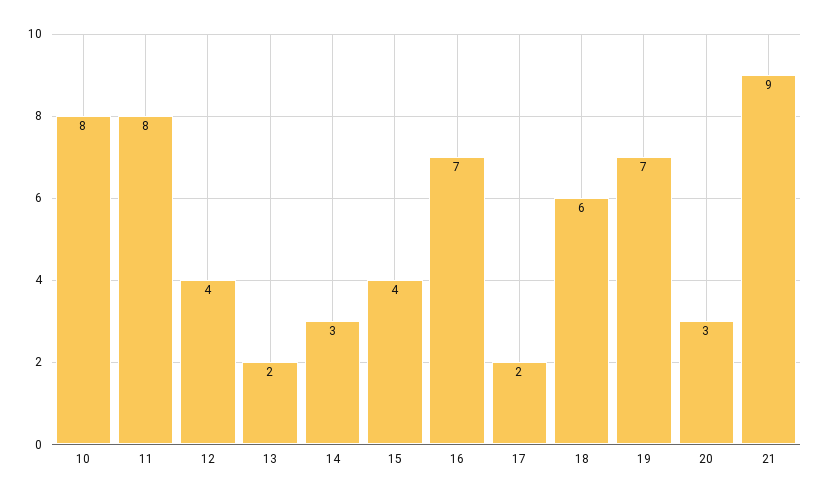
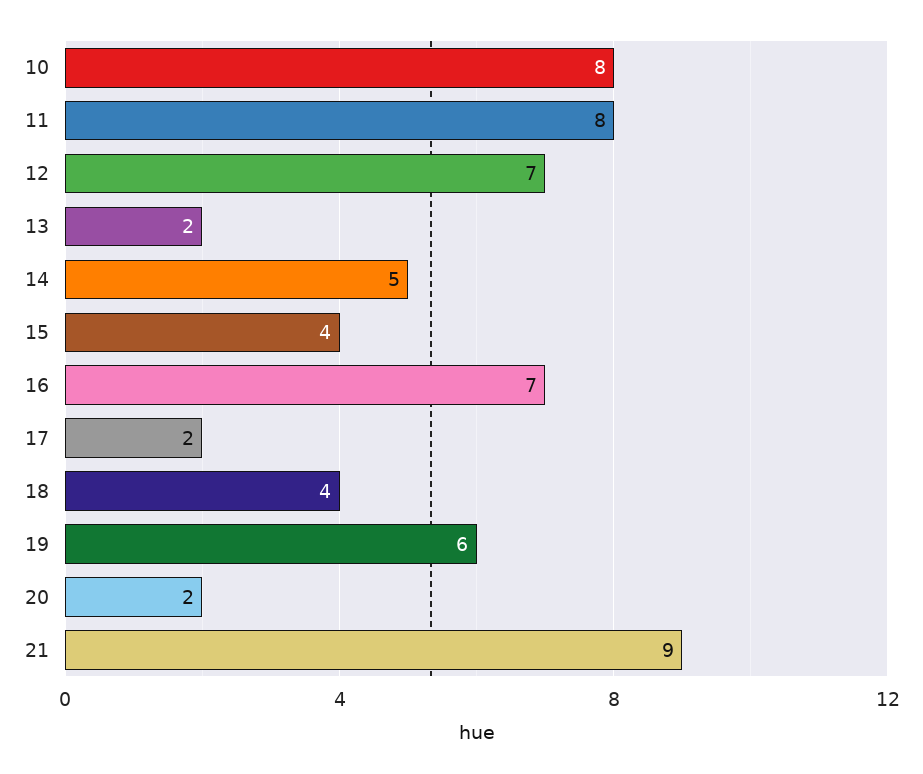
12: 4 -> 7
14: 3 -> 5
18: 6 -> 4
19: 7 -> 6
20: 3 -> 2

